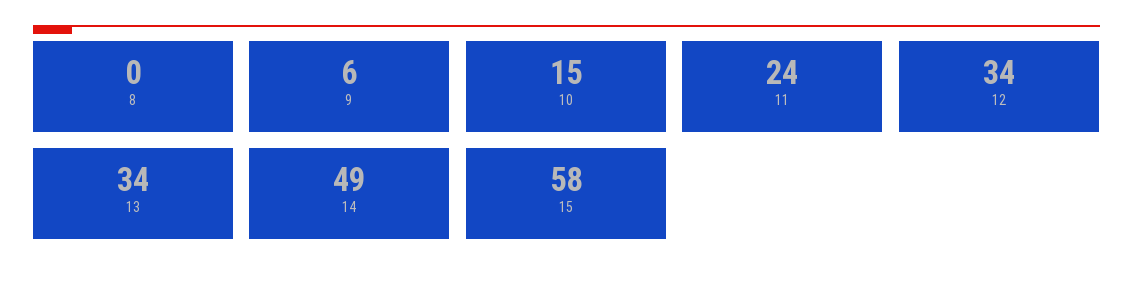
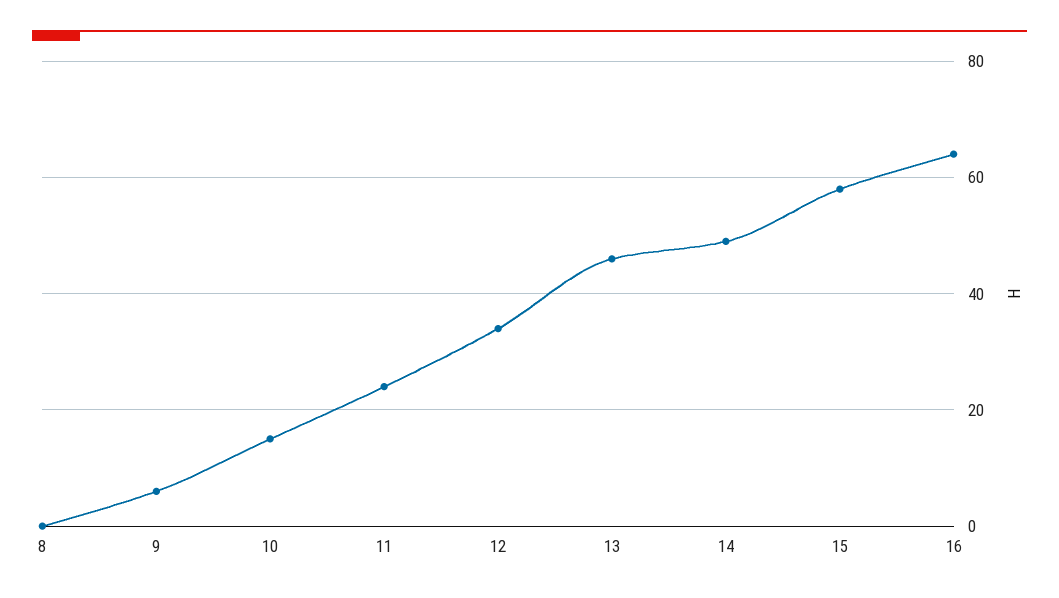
13: 34 -> 45
16: none -> 65

